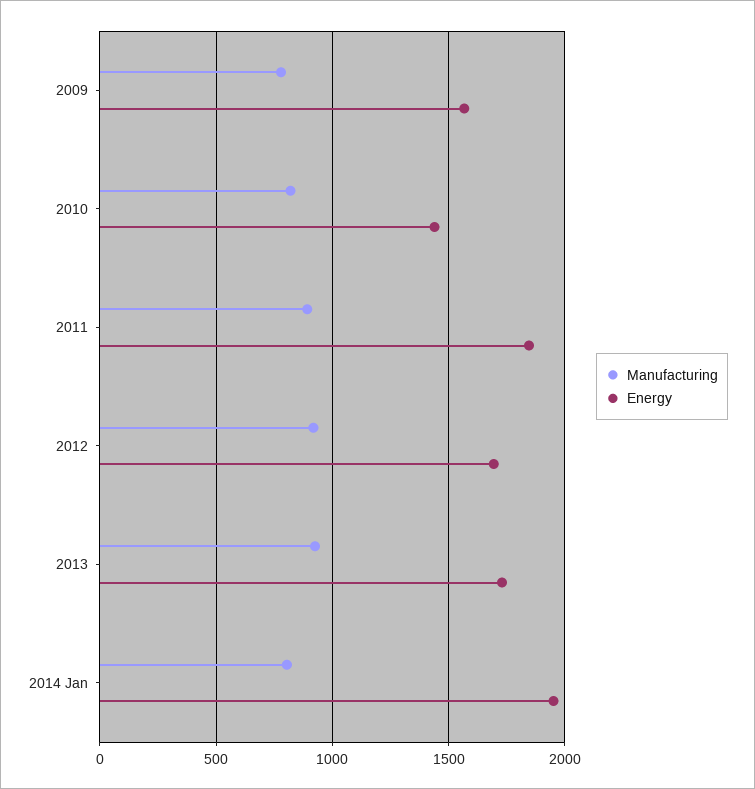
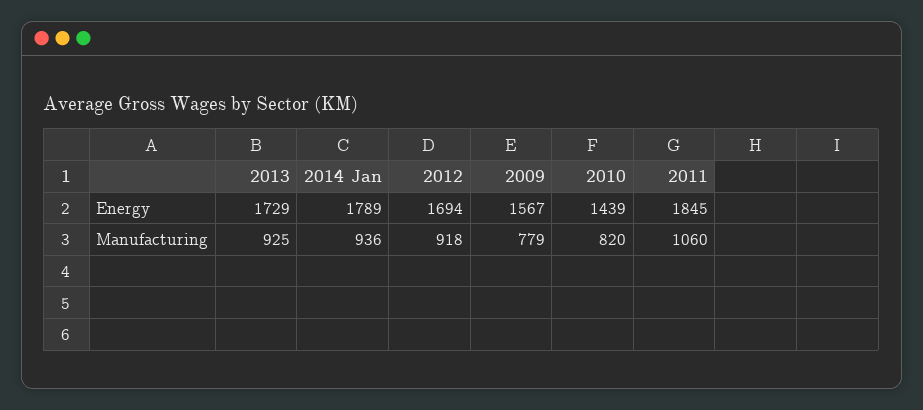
Manufacturing, 2011: 900 -> 1060
Manufacturing, 2014 Jan: 800 -> 936
Energy, 2014 Jan: 1950 -> 1789

